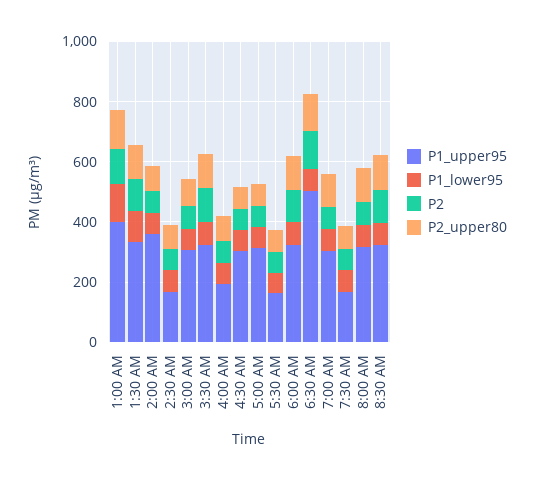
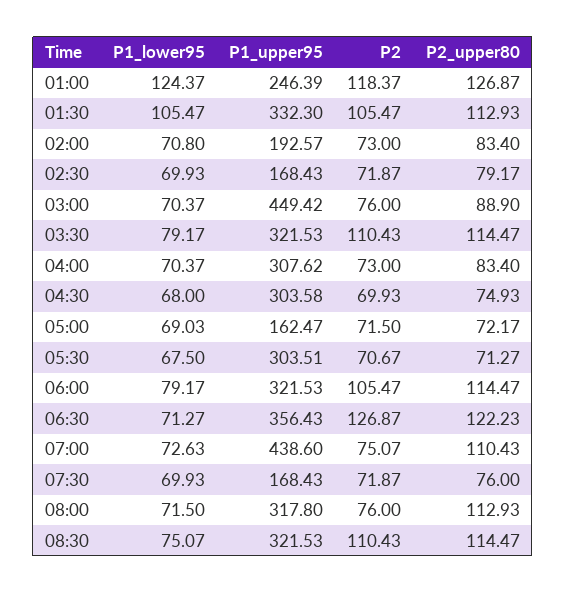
P1_upper95, 1:00 AM: 400 -> 246.39
P1_upper95, 2:00 AM: 350 -> 192.57
P1_upper95, 3:00 AM: 300 -> 449.42
P1_upper95, 4:00 AM: 200 -> 307.62
P1_upper95, 5:00 AM: 300 -> 162.47
P1_upper95, 5:30 AM: 150 -> 303.51
P1_upper95, 6:30 AM: 500 -> 356.43
P1_upper95, 7:00 AM: 300 -> 438.6

